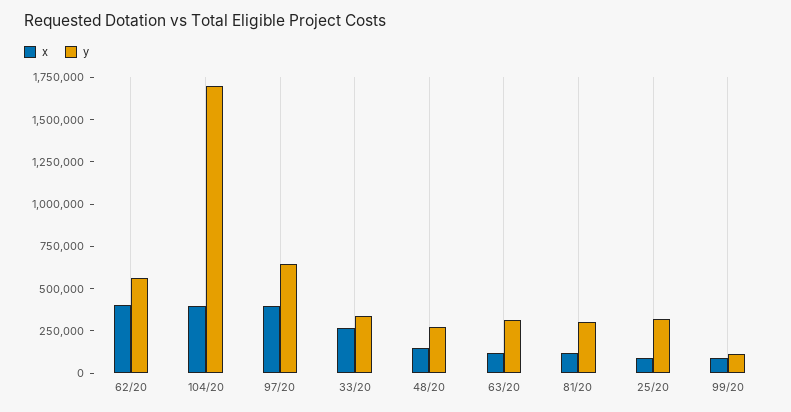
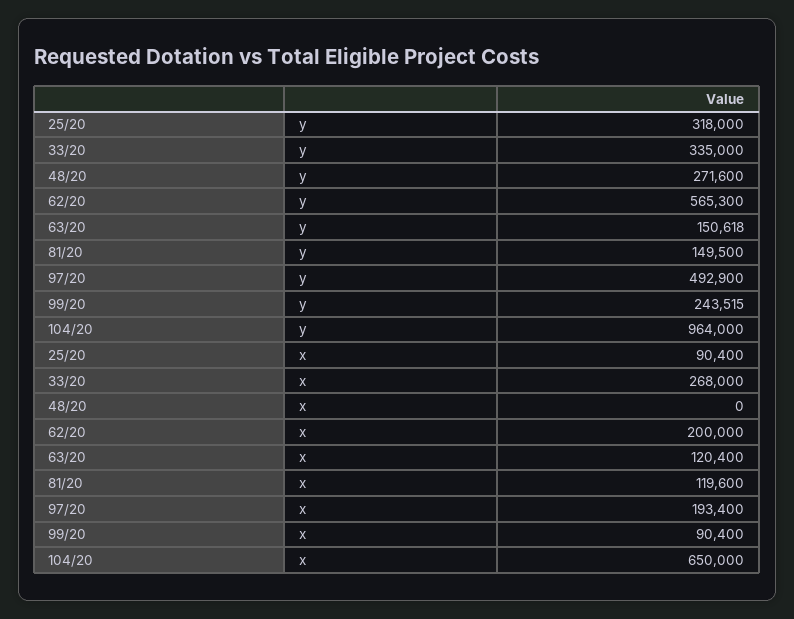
x, 62/20: 400000 -> 200000
x, 104/20: 400000 -> 650000
y, 104/20: 1700000 -> 964000
x, 97/20: 400000 -> 193400
y, 97/20: 650000 -> 492900
x, 48/20: 150000 -> 0
y, 63/20: 300000 -> 150618
y, 81/20: 300000 -> 149500
y, 99/20: 100000 -> 243515

